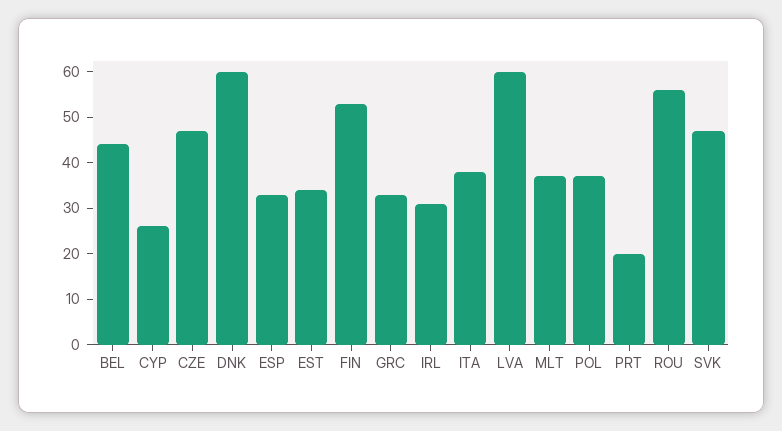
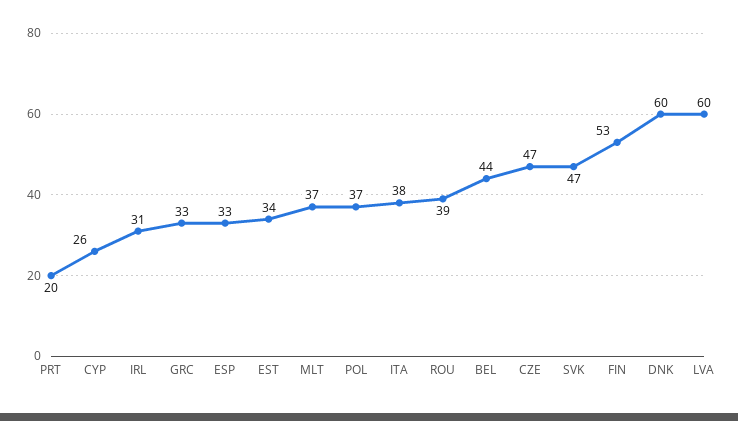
ROU: 55 -> 39

